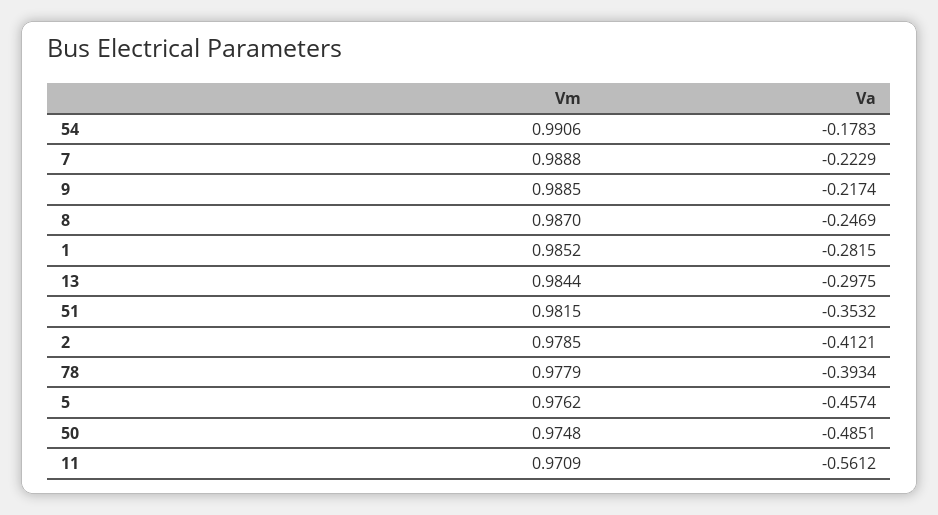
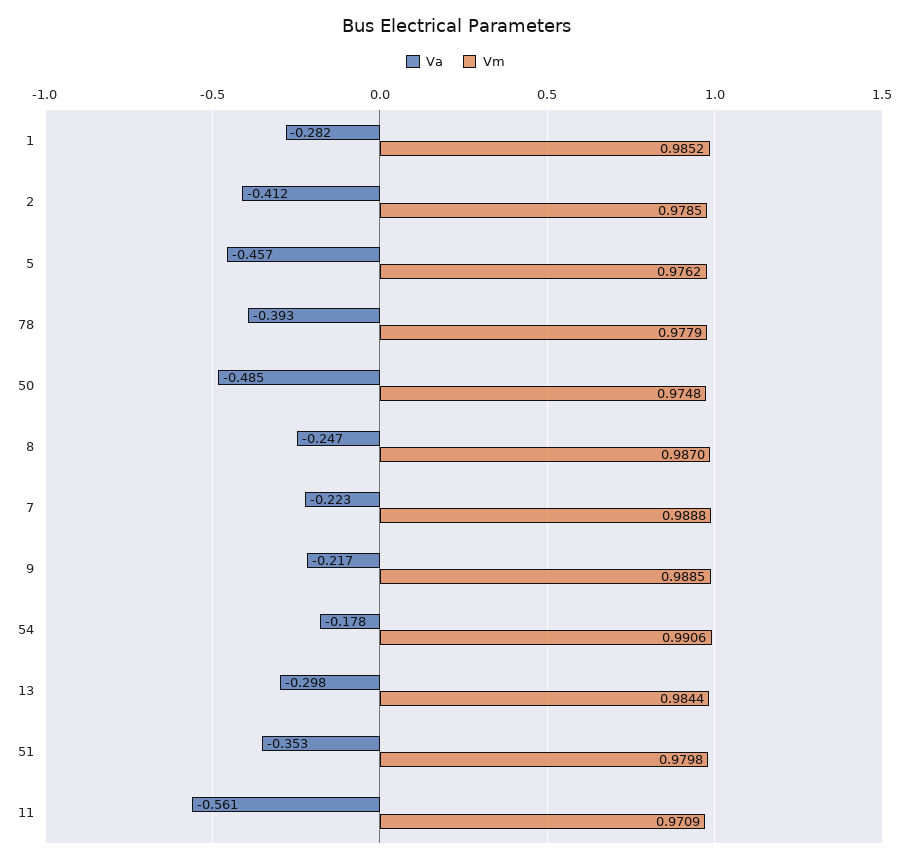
Vm, 51: 0.9815 -> 0.9798

